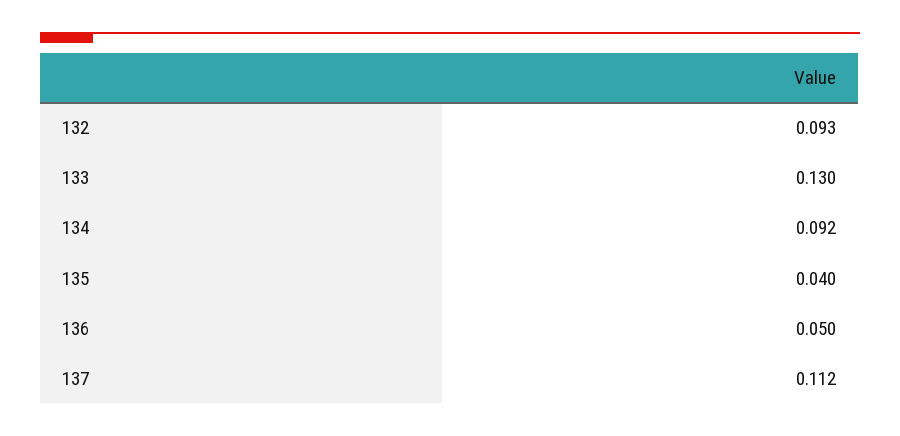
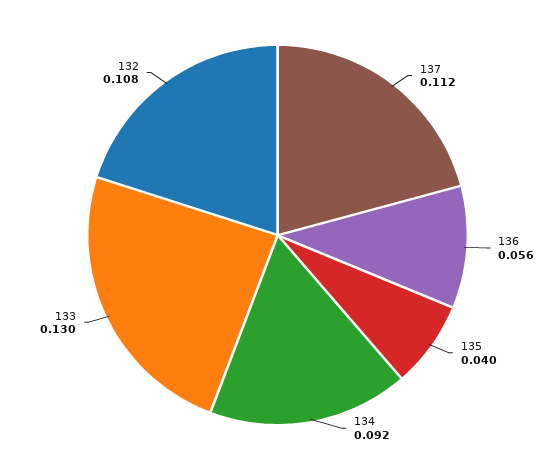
132: 0.093 -> 0.108
136: 0.05 -> 0.056

